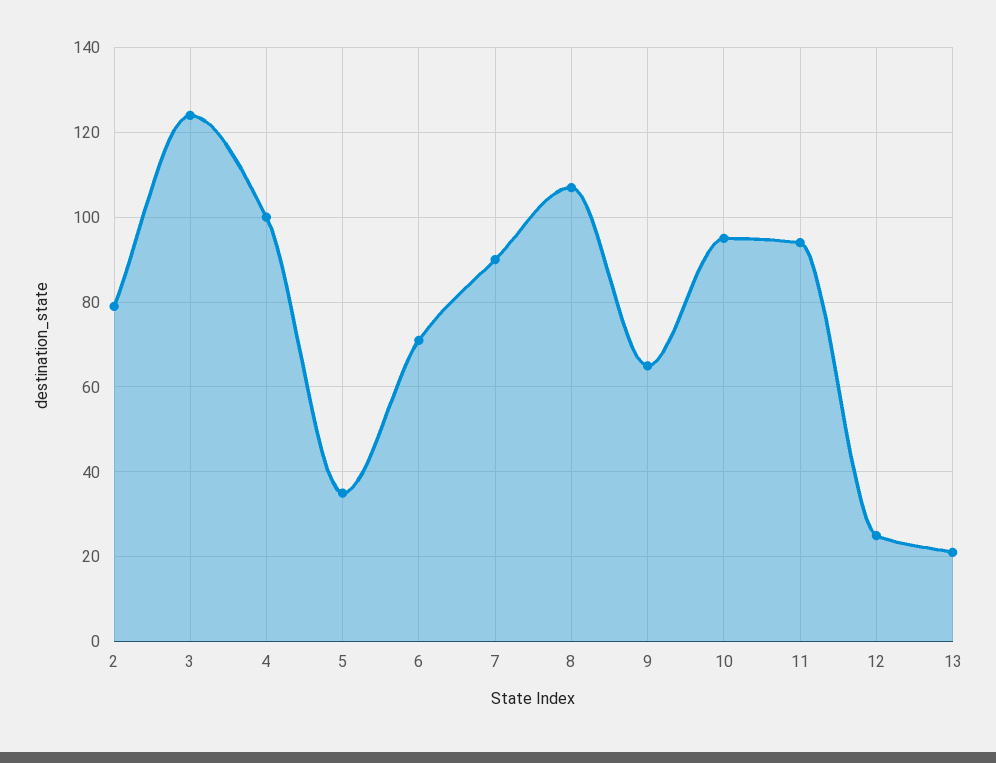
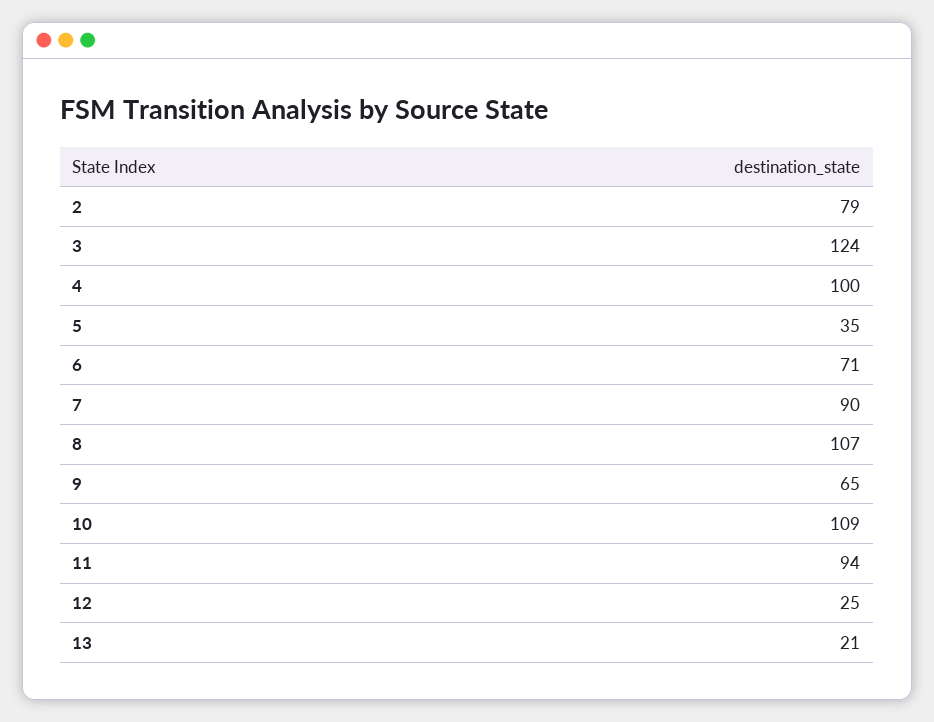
10: 95 -> 109

